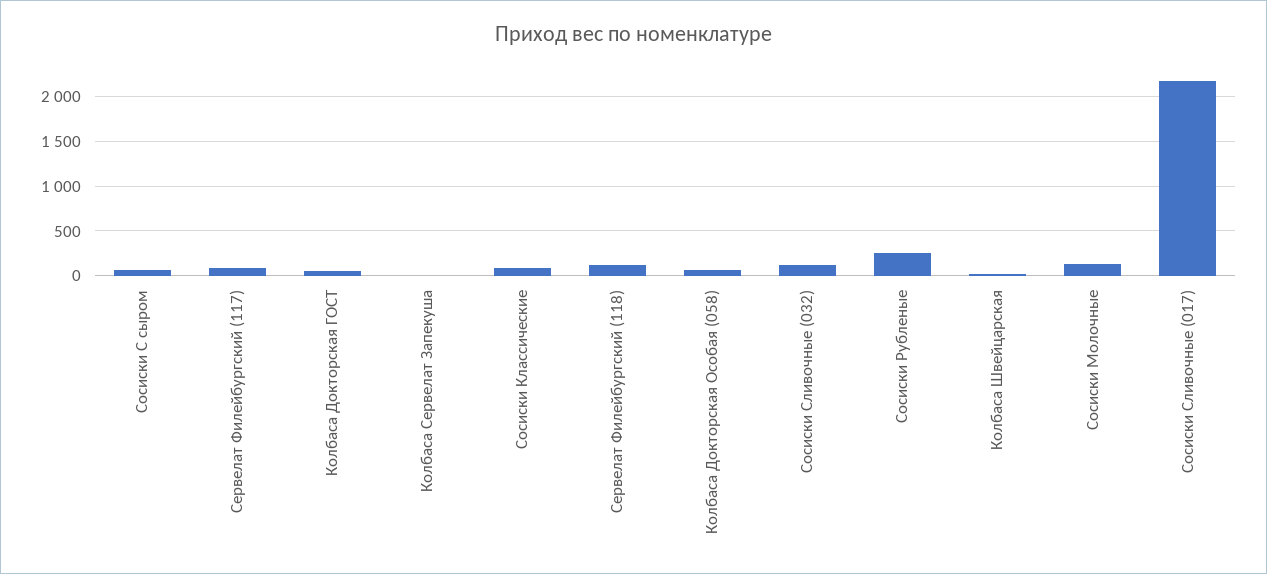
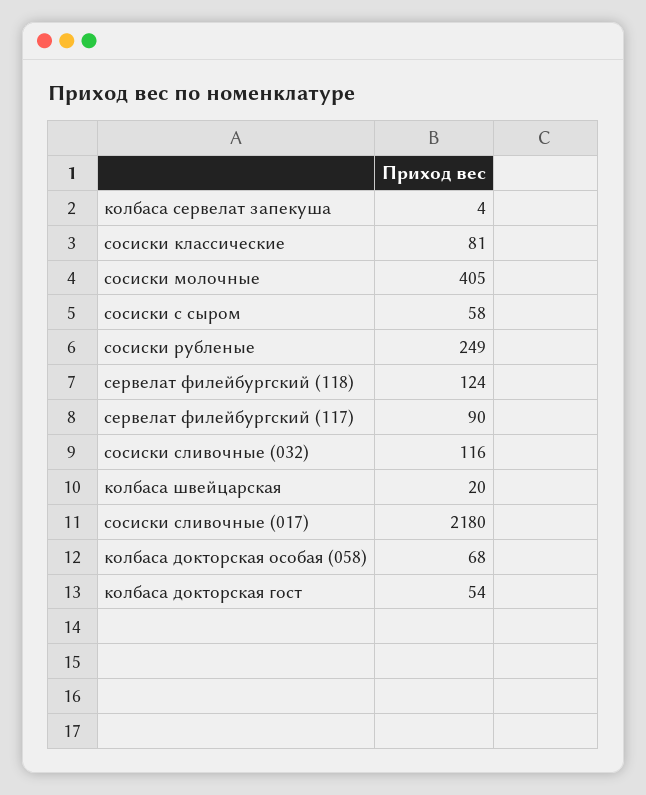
Сосиски Молочные: 100 -> 405

